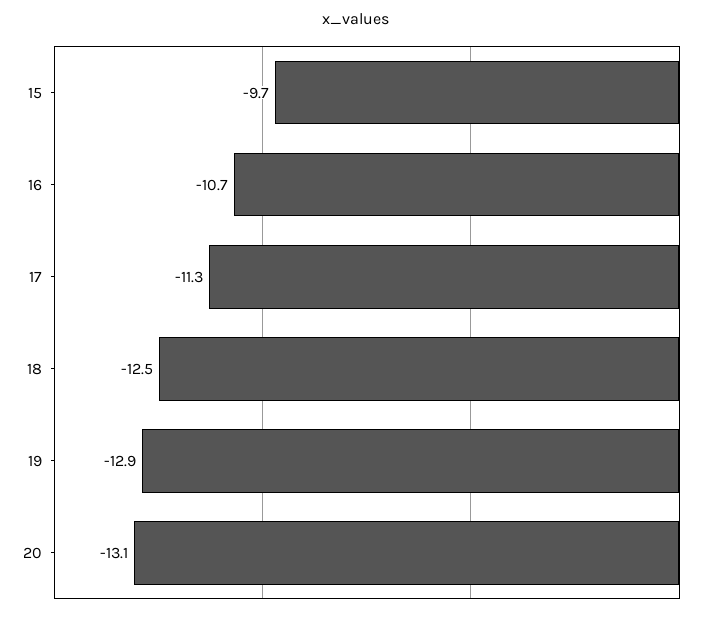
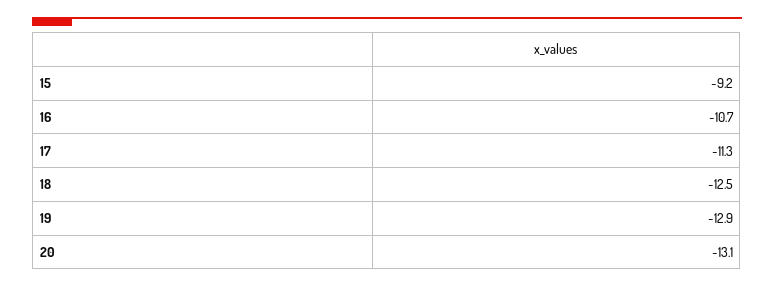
15: -9.7 -> -9.2

